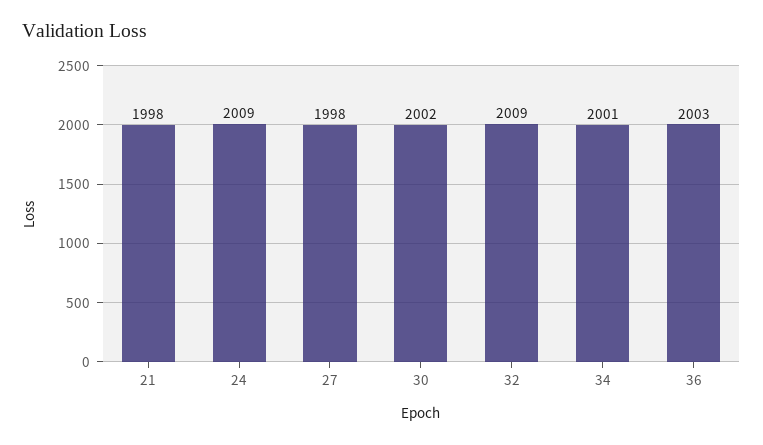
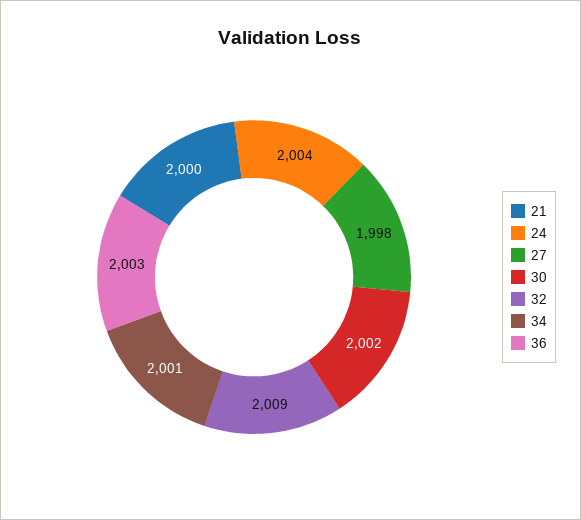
21: 1998 -> 2000
24: 2009 -> 2004

